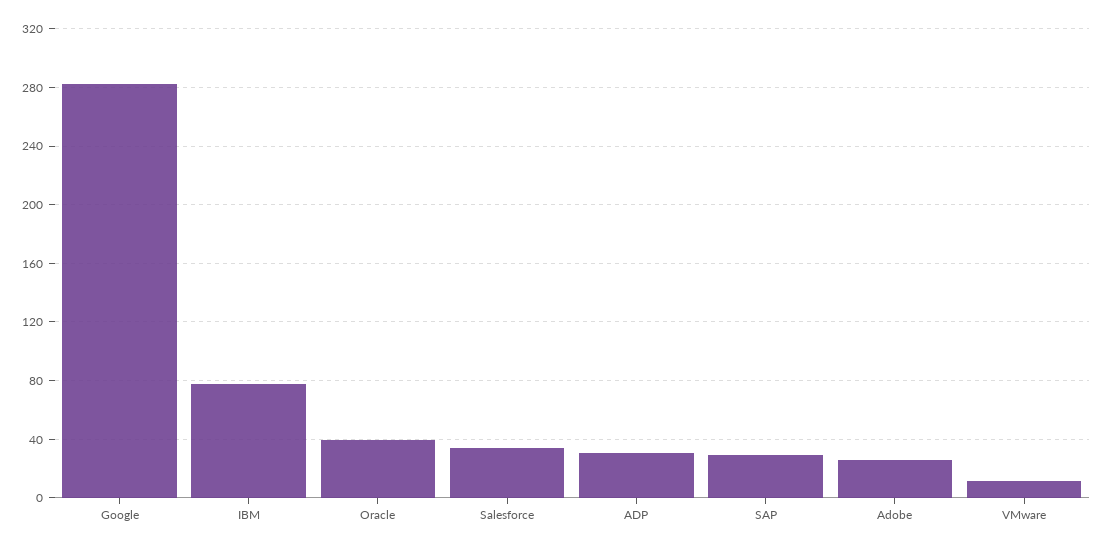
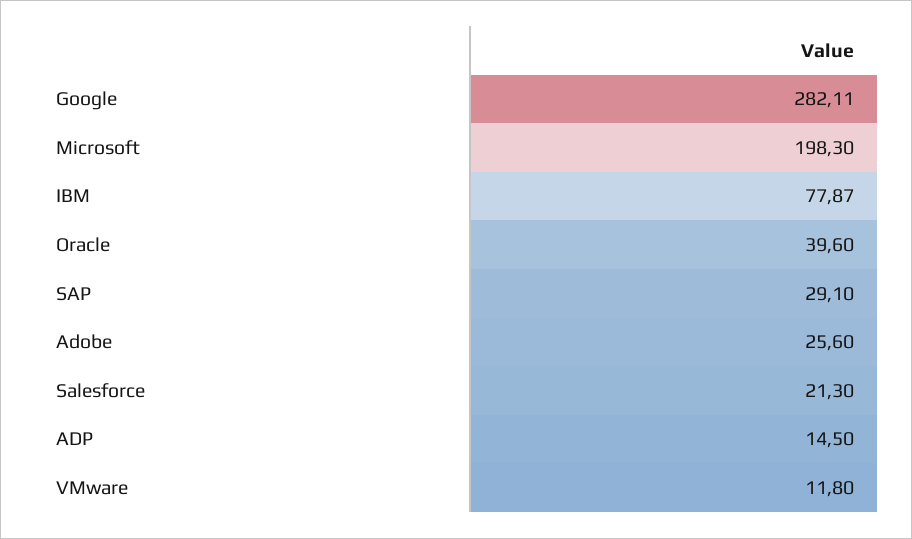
Salesforce: 35 -> 21.3
ADP: 30 -> 14.5
Microsoft: none -> 198.3

